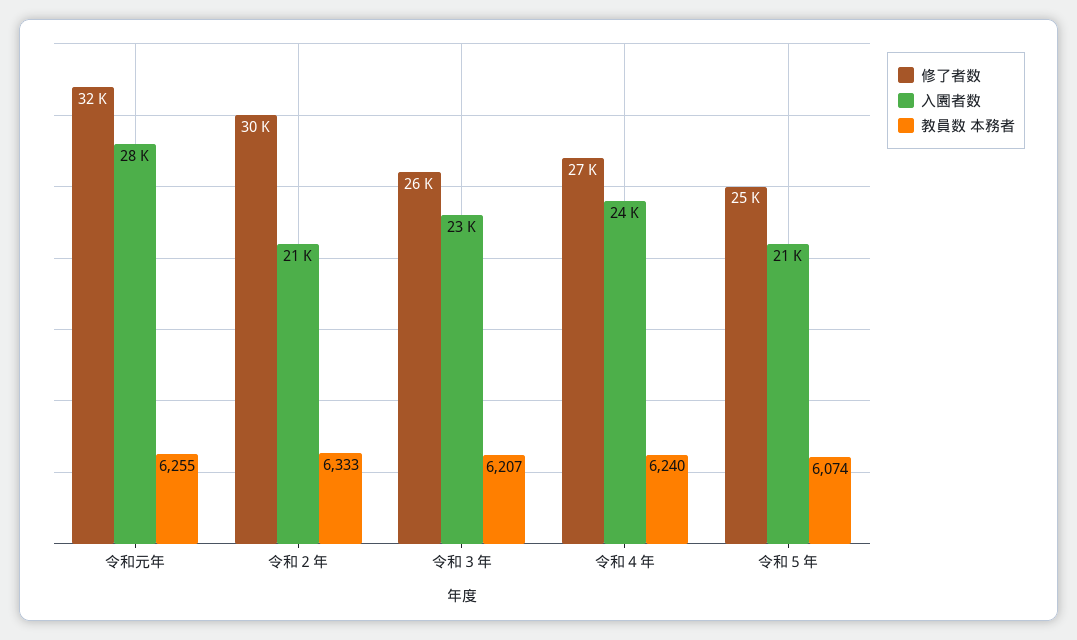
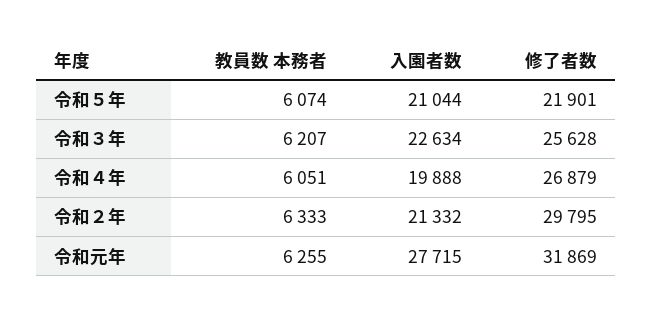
入園者数, 令和４年: 24000 -> 19888
教員数 本務者, 令和４年: 6240 -> 6051
修了者数, 令和５年: 25000 -> 21901

